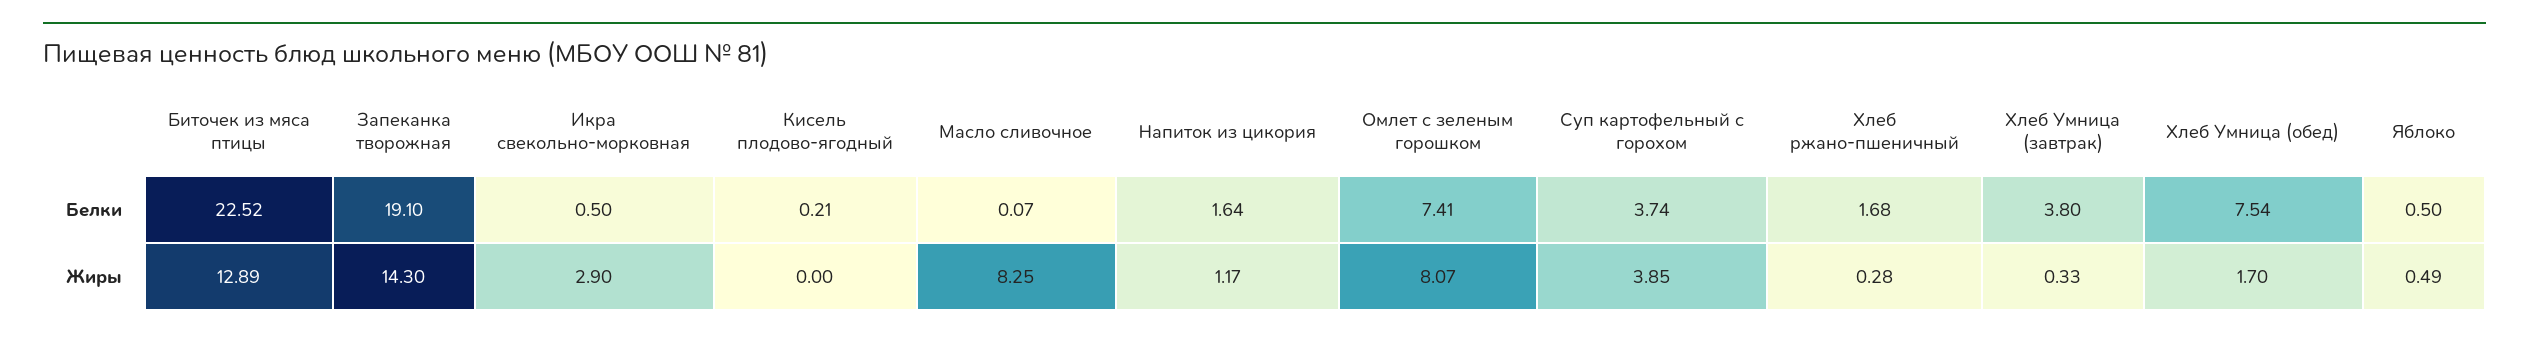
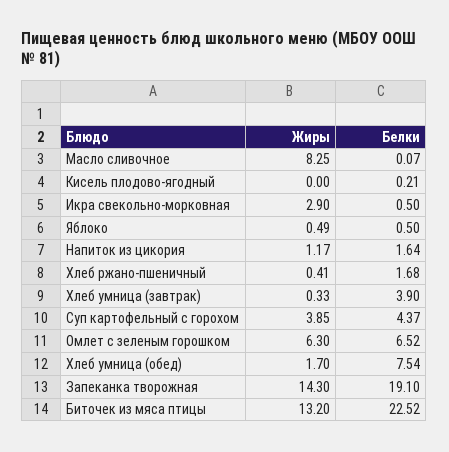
Омлет с зеленым горошком, Белки: 7.41 -> 6.52
Суп картофельный с горохом, Белки: 3.74 -> 4.37
Хлеб Умница (завтрак), Белки: 3.8 -> 3.9
Биточек из мяса птицы, Жиры: 12.89 -> 13.2
Омлет с зеленым горошком, Жиры: 8.07 -> 6.3
Хлеб ржано-пшеничный, Жиры: 0.28 -> 0.41

